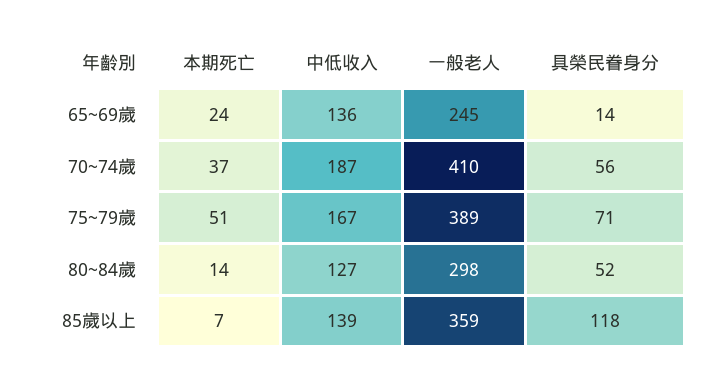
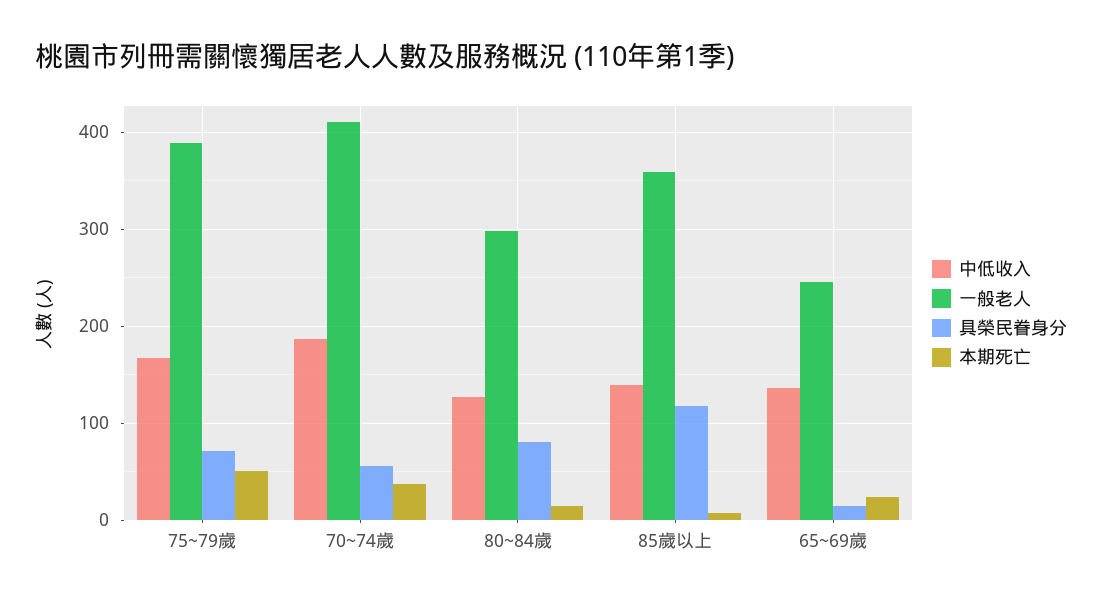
具榮民眷身分, 80~84歲: 52 -> 80

